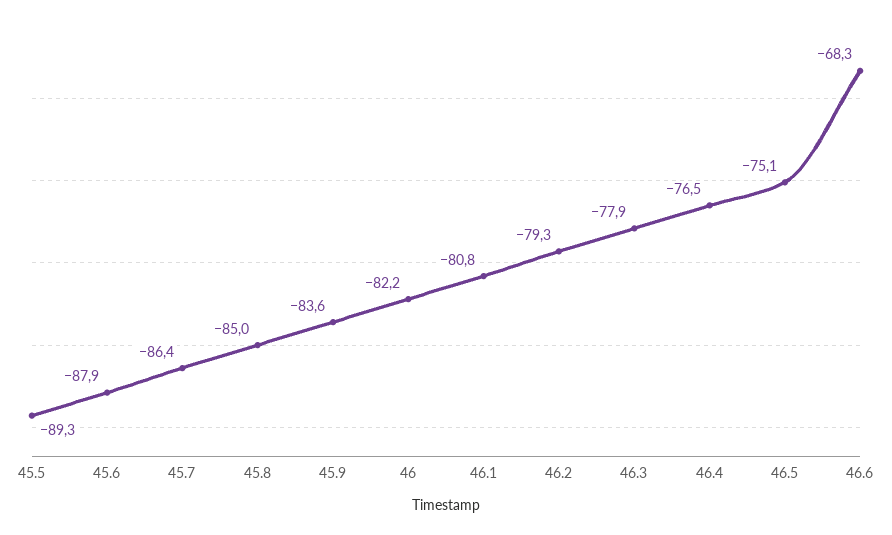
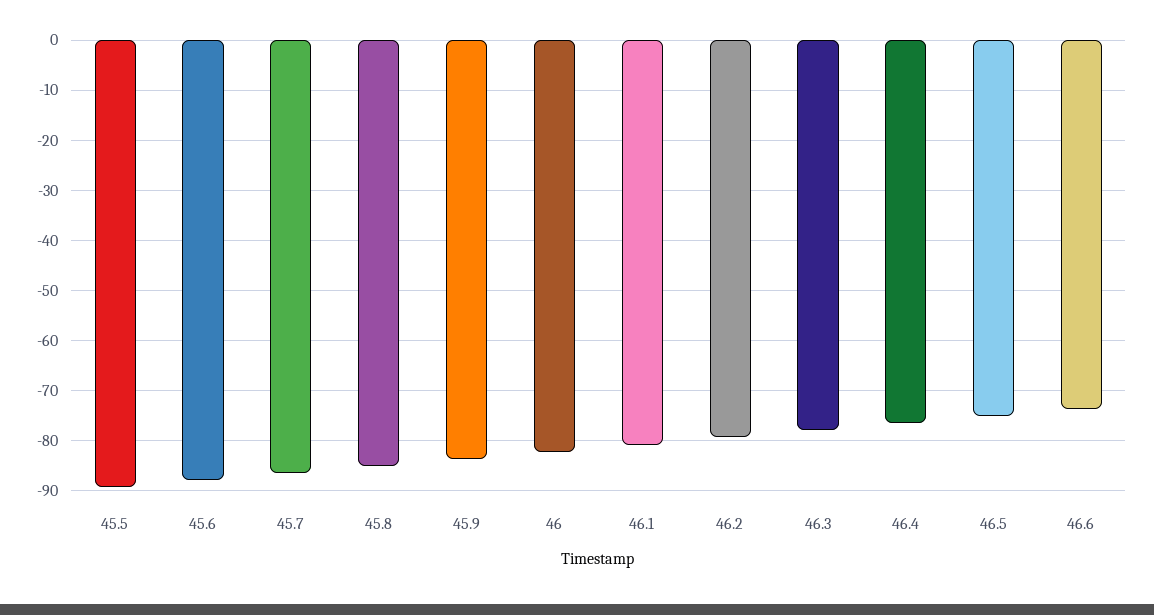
46.6: -68.3 -> -74

